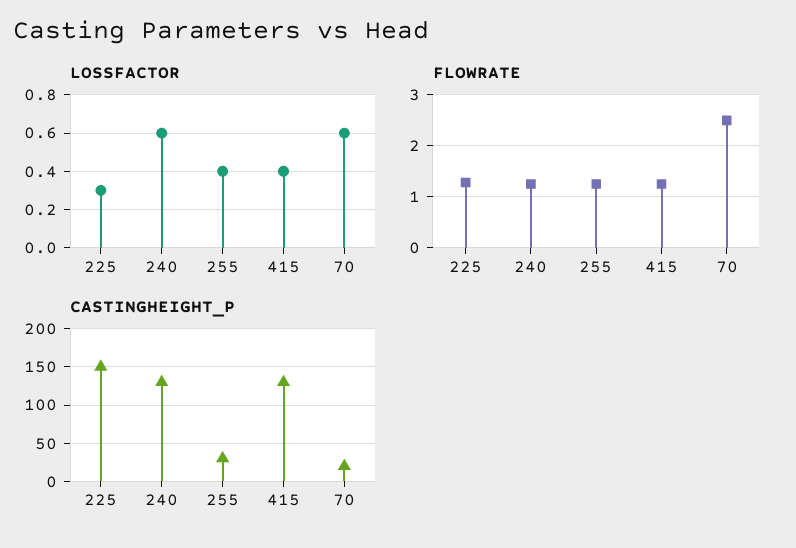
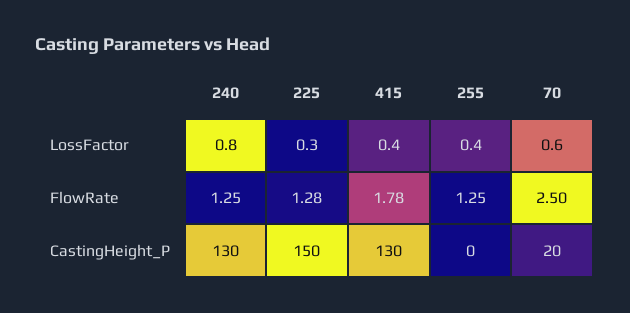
LOSSFACTOR, 240: 0.6 -> 0.8
FLOWRATE, 415: 1.2 -> 1.78
CASTINGHEIGHT_P, 255: 30 -> 0

